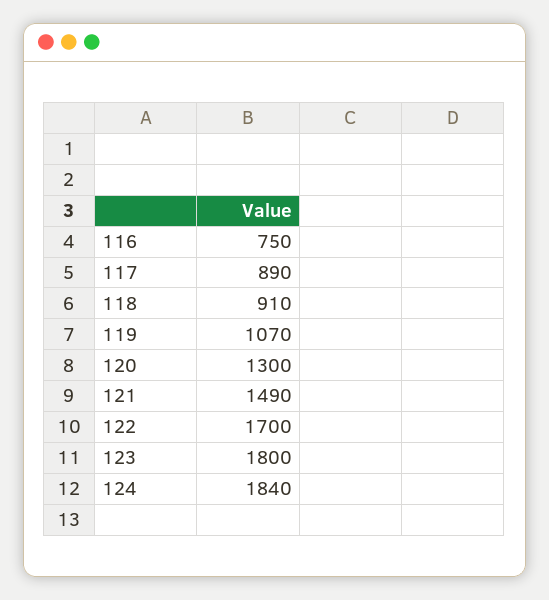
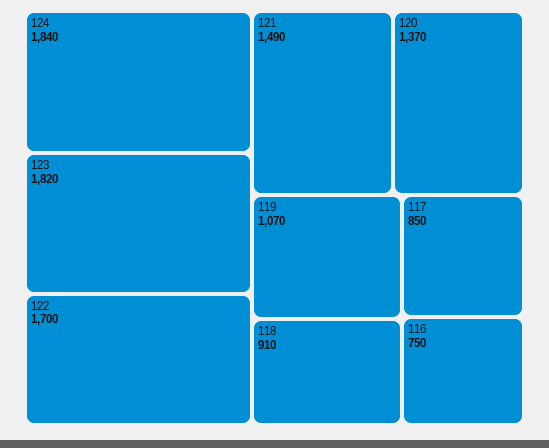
117: 890 -> 850
120: 1300 -> 1370
123: 1800 -> 1820

